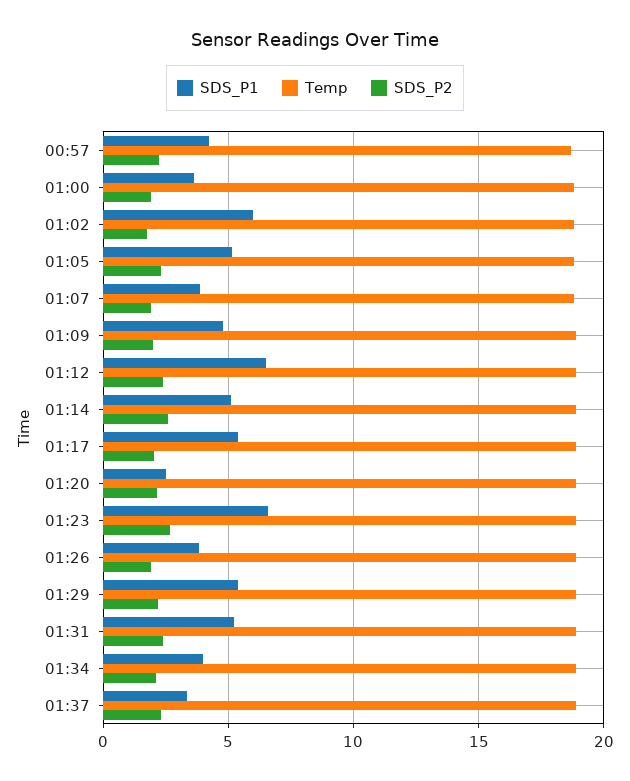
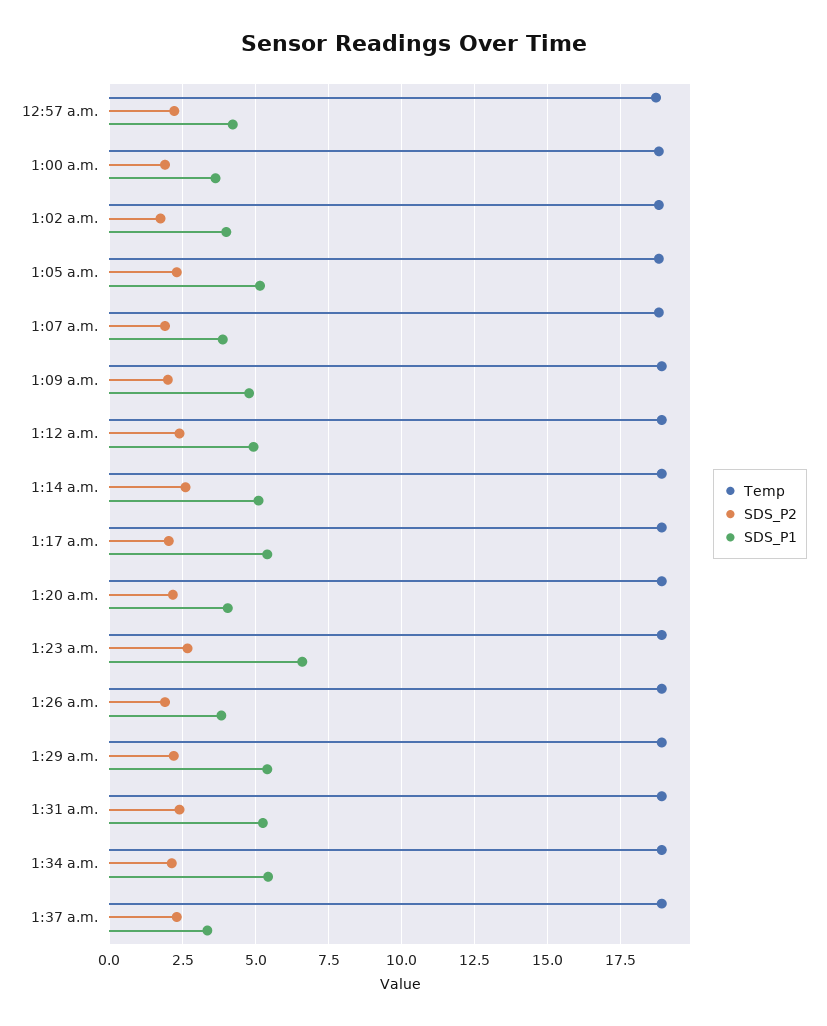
SDS_P1, 01:02: 6 -> 4
SDS_P1, 01:12: 6.5 -> 5
SDS_P1, 01:20: 2.5 -> 4
SDS_P1, 01:34: 4 -> 5.5

